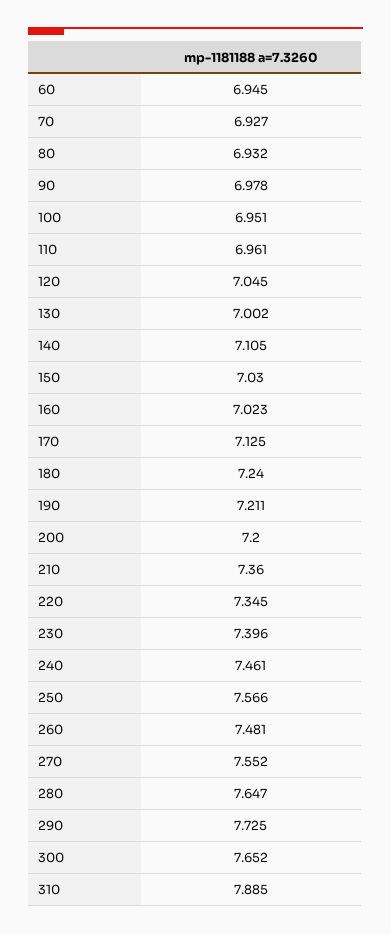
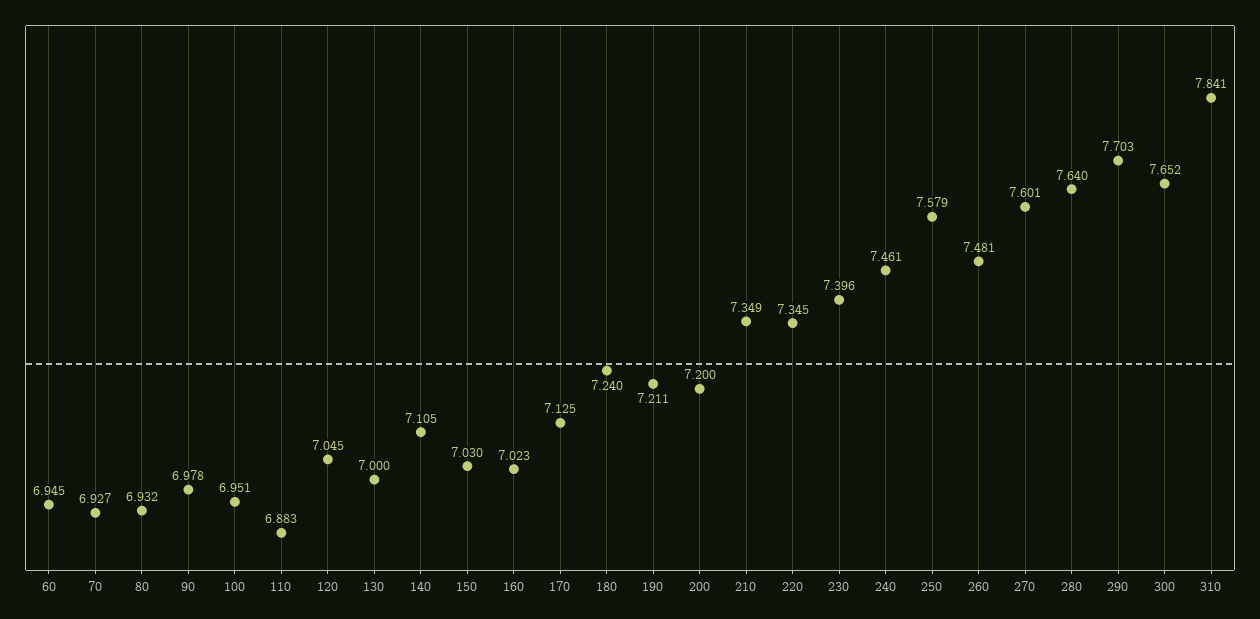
110: 6.961 -> 6.883
130: 7.002 -> 7
210: 7.36 -> 7.349
250: 7.566 -> 7.579
270: 7.552 -> 7.601
280: 7.647 -> 7.64
290: 7.725 -> 7.703
310: 7.885 -> 7.841

